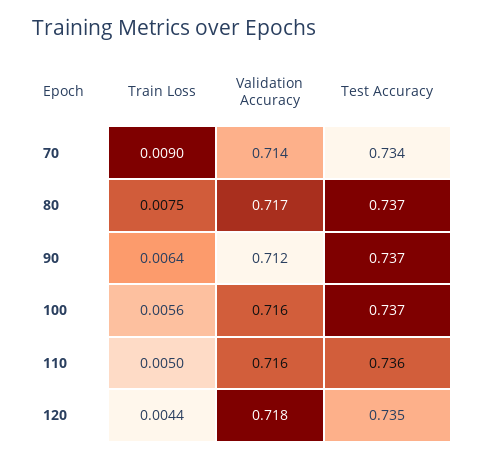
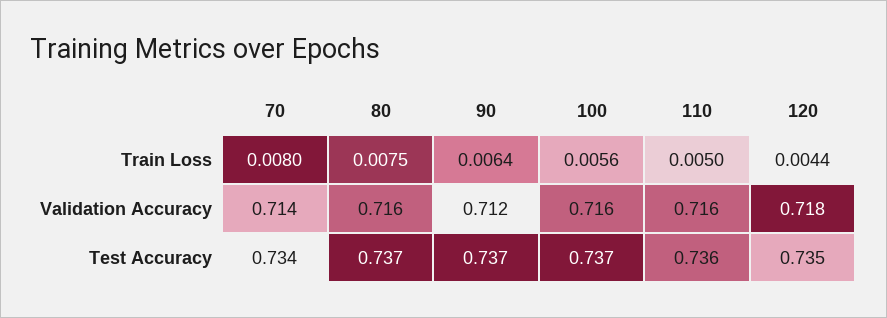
Train Loss, 70: 0.009 -> 0.008
Validation Accuracy, 80: 0.717 -> 0.716

